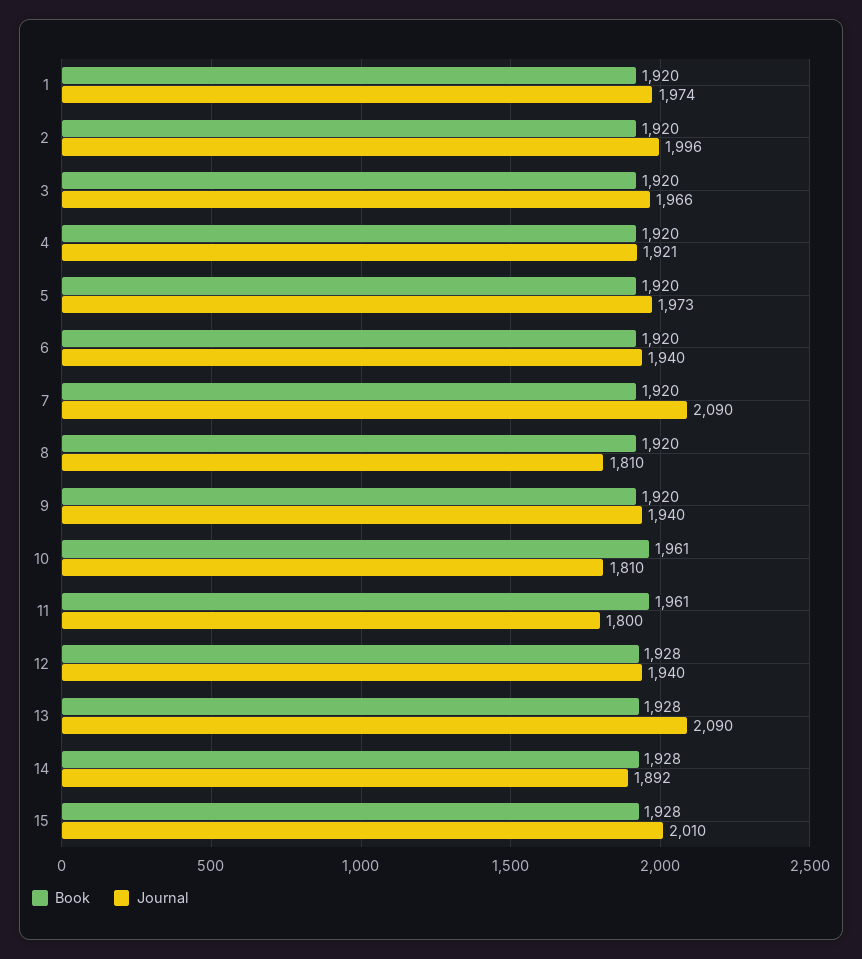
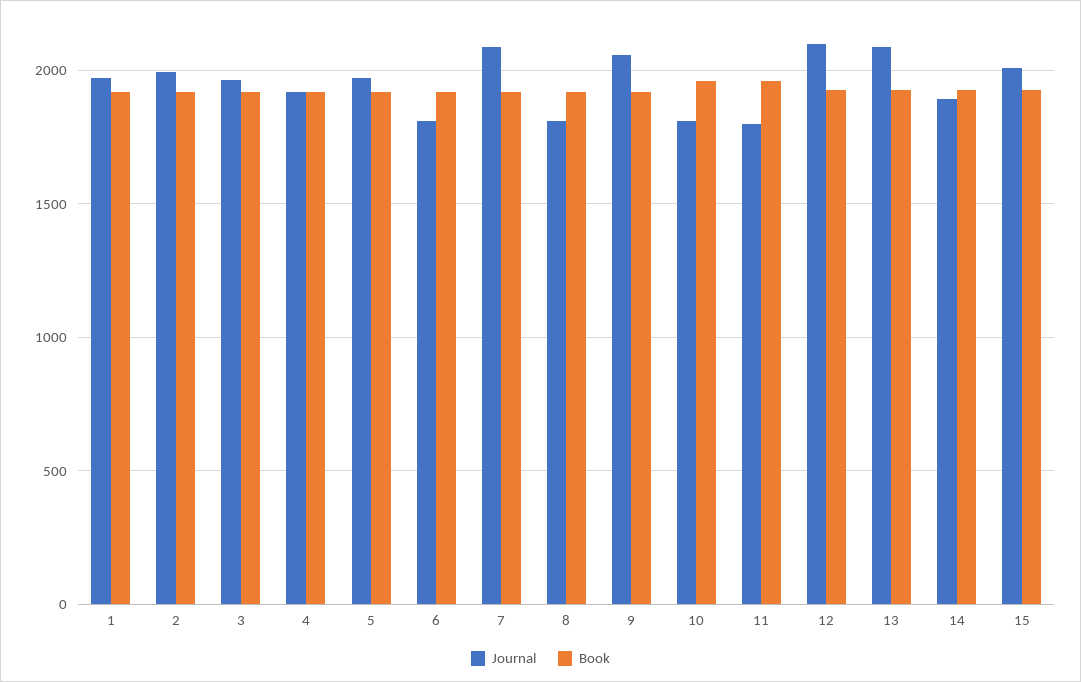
Journal, 6: 1940 -> 1800
Journal, 9: 1940 -> 2050
Journal, 12: 1940 -> 2100

